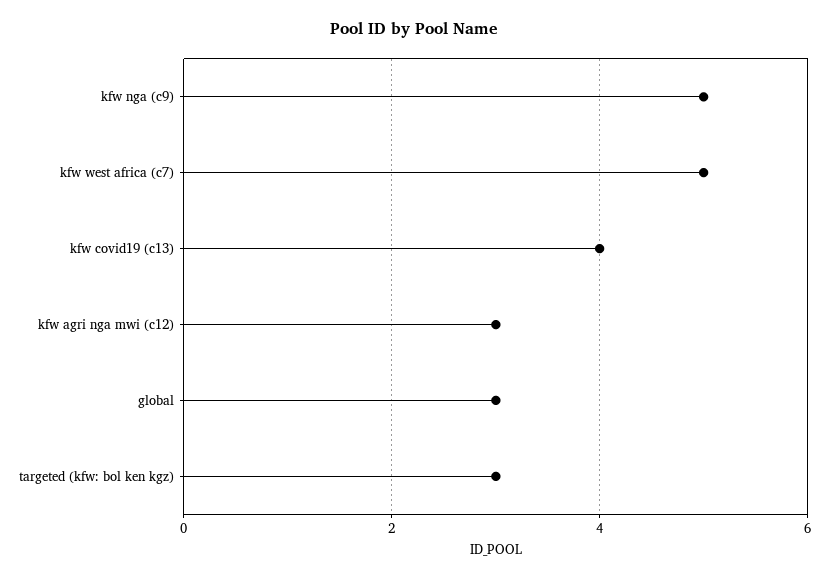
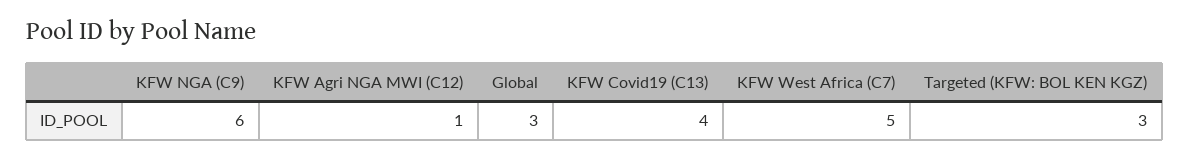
kfw nga (c9): 5 -> 6
kfw agri nga mwi (c12): 3 -> 1

